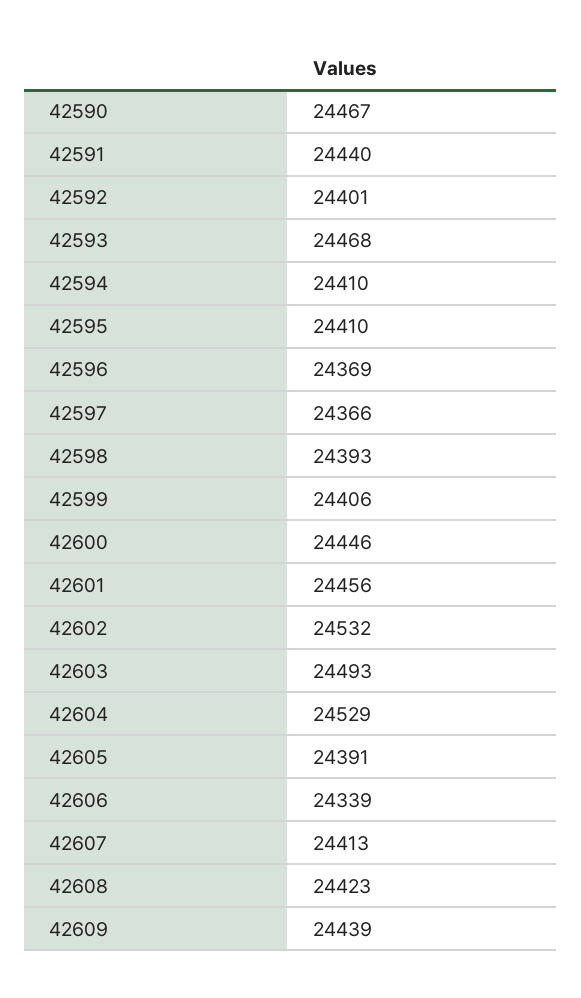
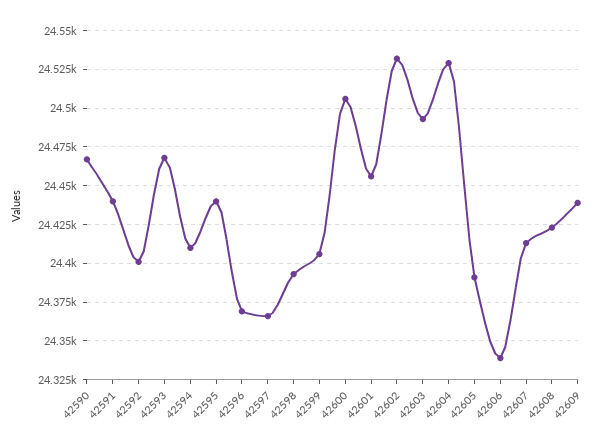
42595: 24410 -> 24440
42600: 24446 -> 24505

